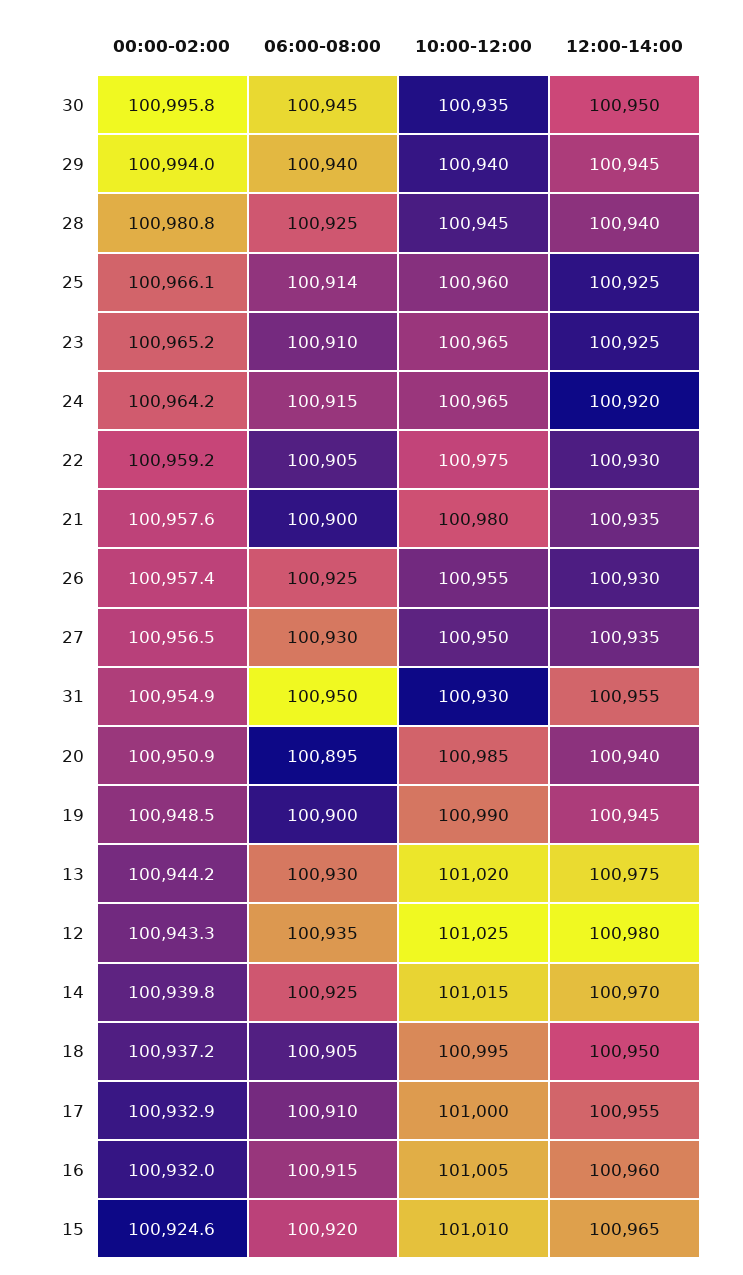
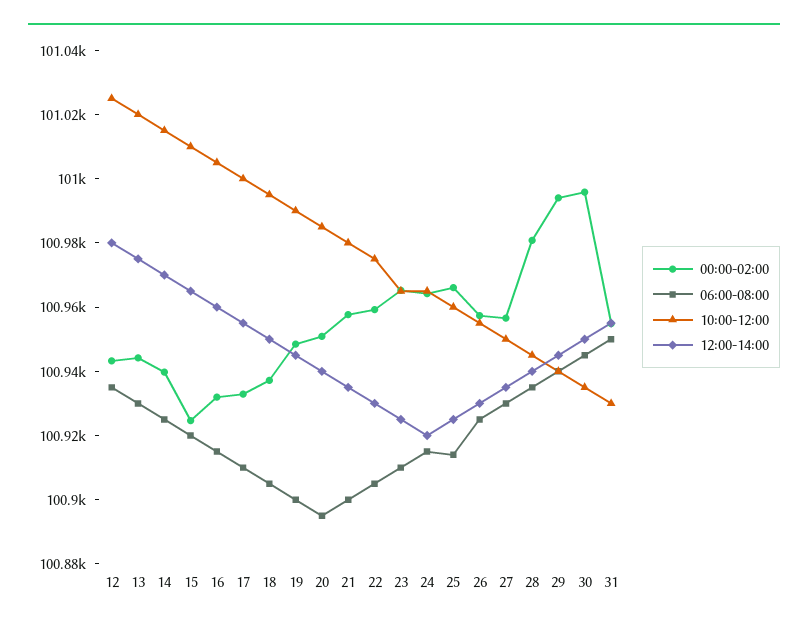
06:00-08:00, 28: 100925 -> 100935

